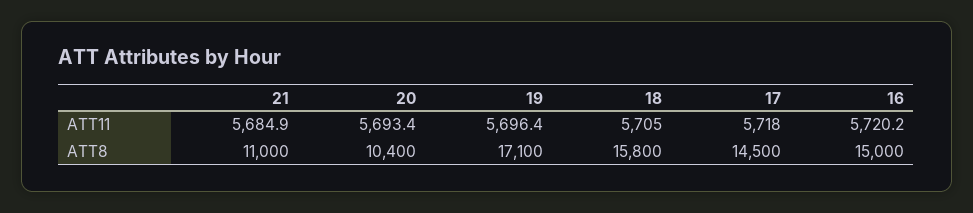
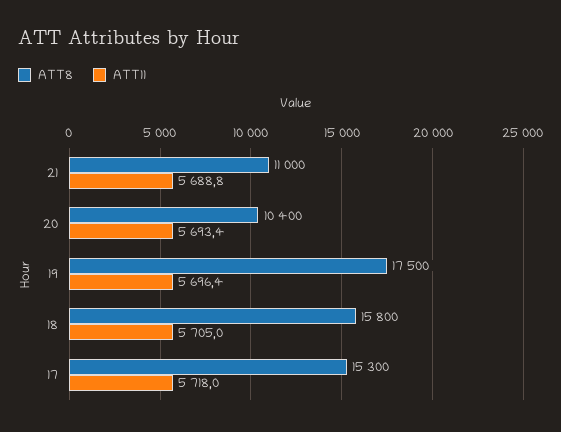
ATT11, 21: 5684.9 -> 5688.8
ATT11, 16: 5720.2 -> none
ATT8, 19: 17100 -> 17500
ATT8, 17: 14500 -> 15300
ATT8, 16: 15000 -> none

